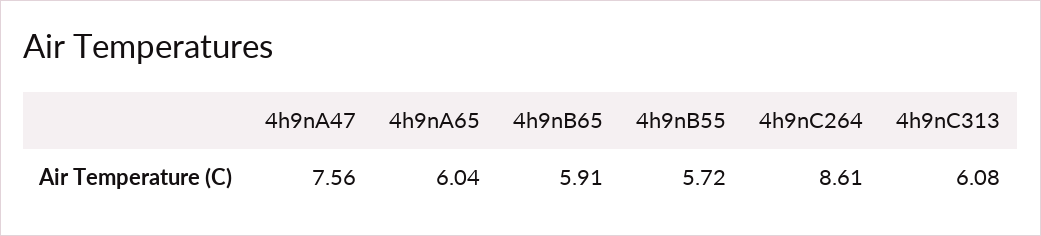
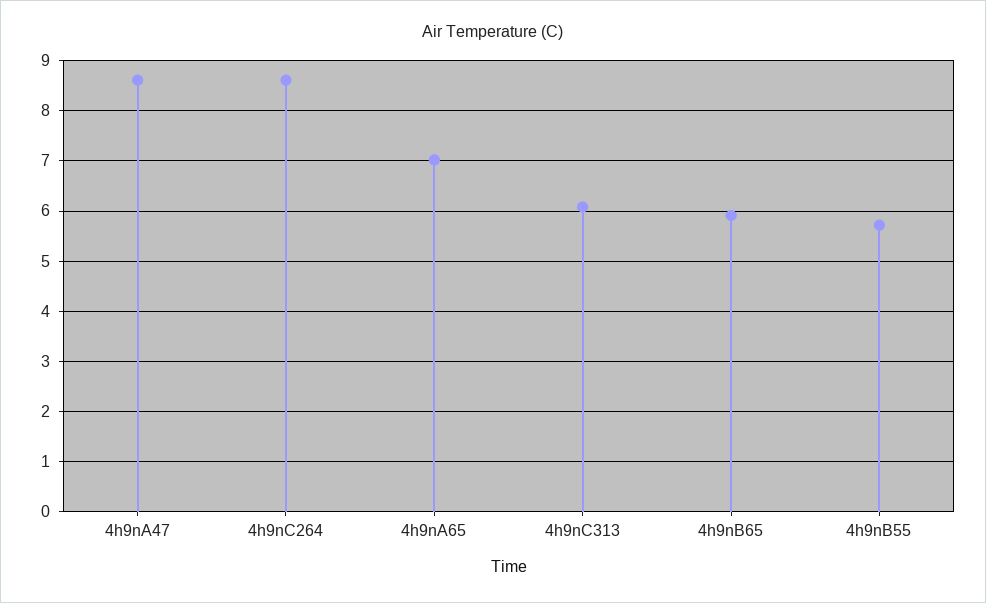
4h9nA47: 7.56 -> 8.6
4h9nA65: 6.04 -> 7

